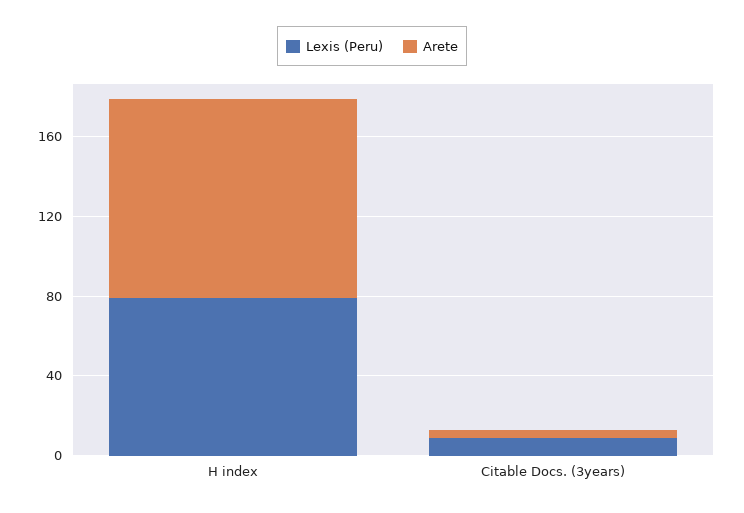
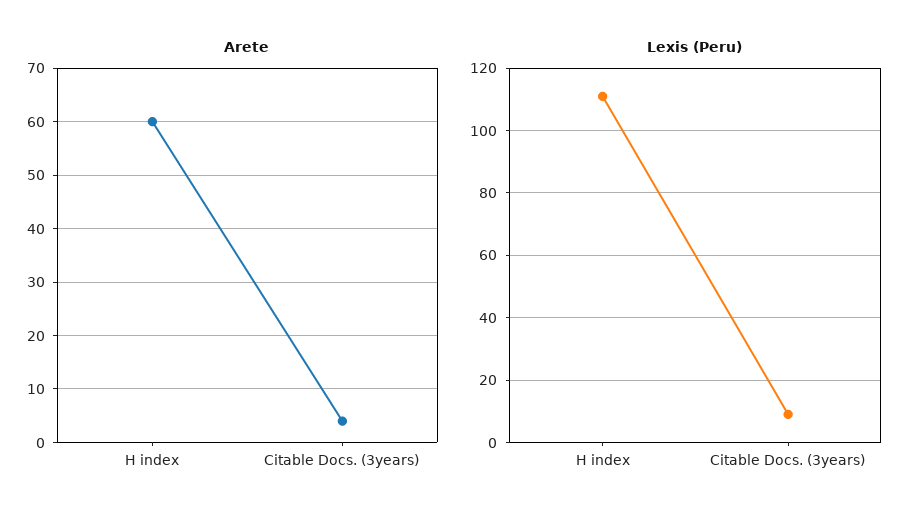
Lexis (Peru), H index: 80 -> 110
Arete, H index: 100 -> 60

